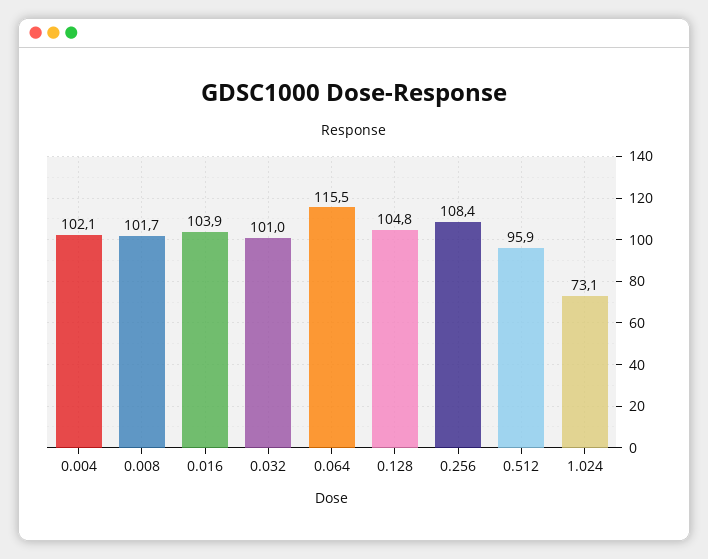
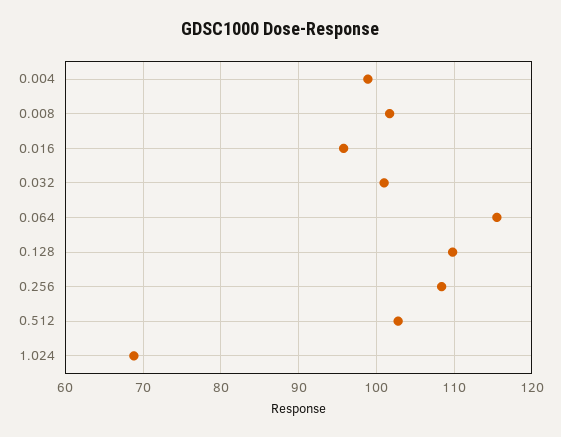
0.004: 102.1 -> 99
0.016: 103.9 -> 96
0.128: 104.8 -> 110
0.512: 95.9 -> 103
1.024: 73.1 -> 69

